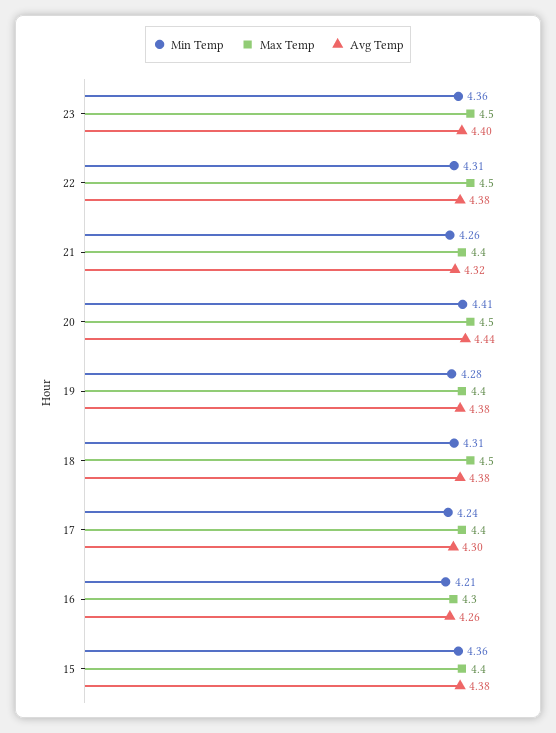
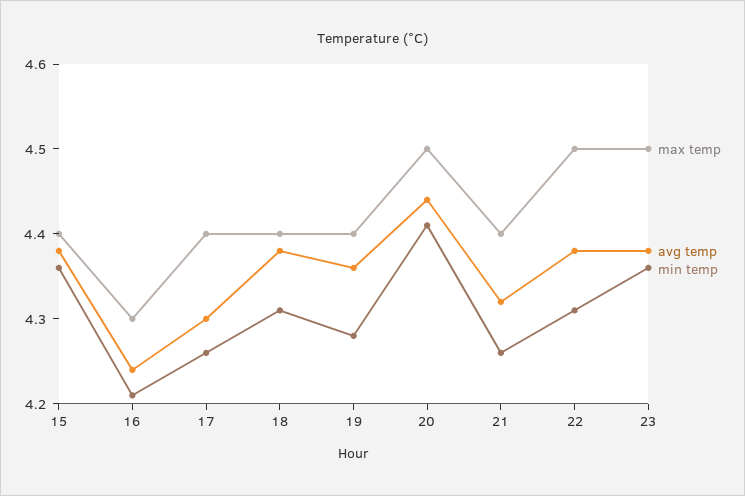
Avg Temp, 23: 4.4 -> 4.38
Avg Temp, 19: 4.38 -> 4.36
Max Temp, 18: 4.5 -> 4.4
Min Temp, 17: 4.24 -> 4.26
Avg Temp, 16: 4.26 -> 4.24

